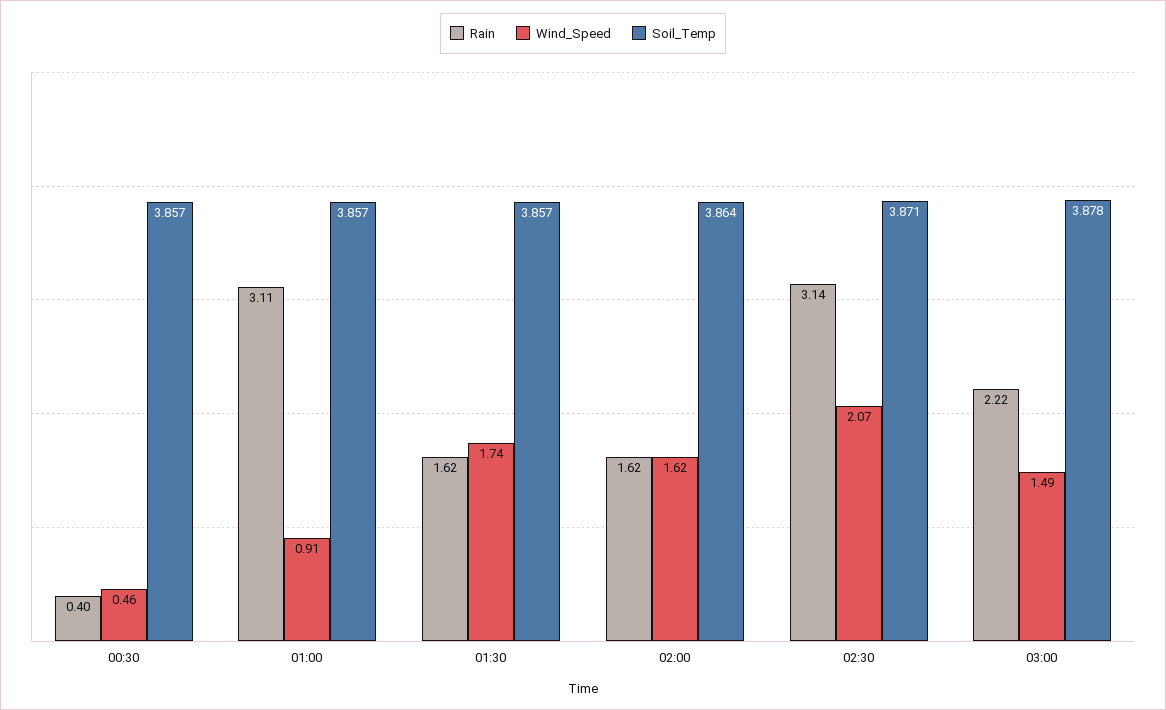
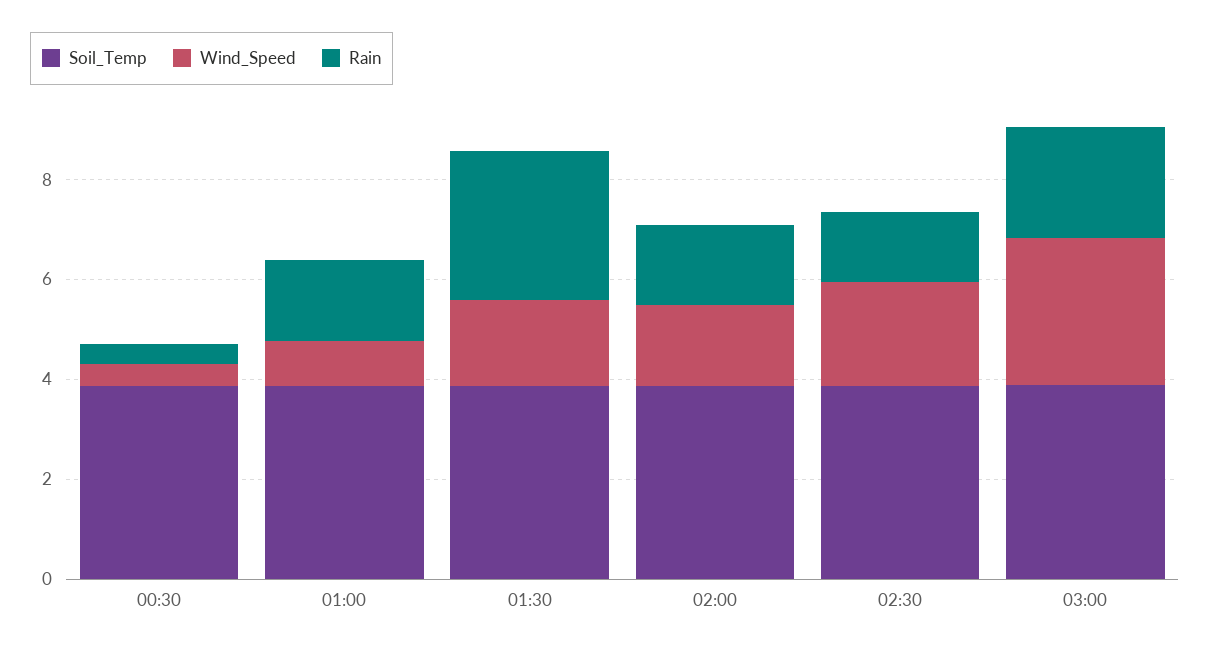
Rain, 01:00: 3.11 -> 1.5
Rain, 01:30: 1.62 -> 3
Rain, 02:30: 3.14 -> 1.5
Wind_Speed, 03:00: 1.49 -> 3

